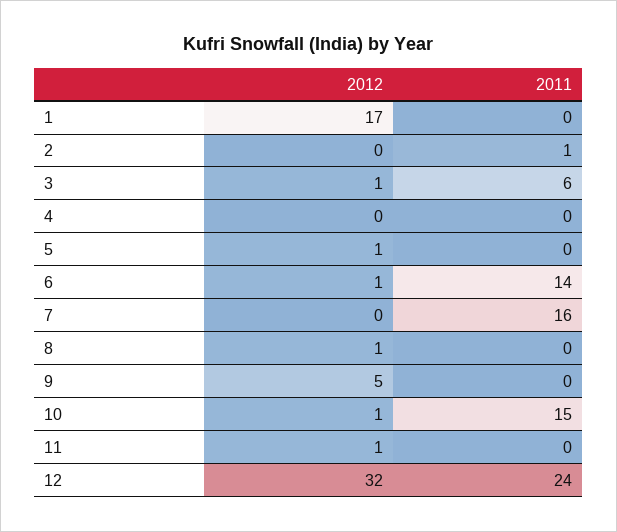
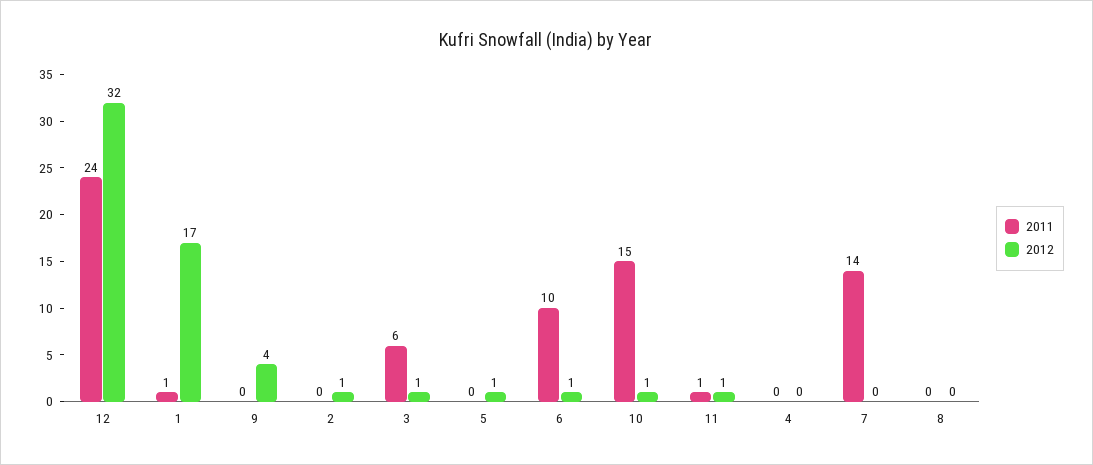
2011, 1: 0 -> 1
2012, 2: 0 -> 1
2011, 2: 1 -> 0
2011, 6: 14 -> 10
2011, 7: 16 -> 14
2012, 8: 1 -> 0
2012, 9: 5 -> 4
2011, 11: 0 -> 1

